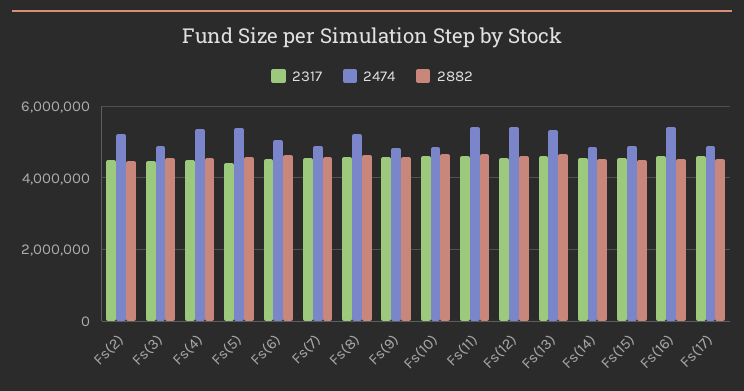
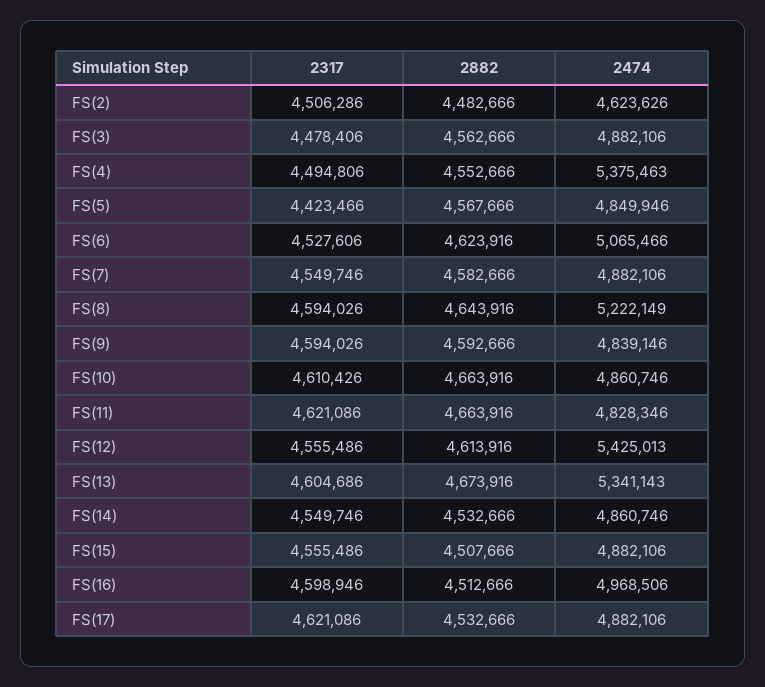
2474, Fs(2): 5200000 -> 4623626
2474, Fs(5): 5400000 -> 4849946
2474, Fs(11): 5400000 -> 4828346
2474, Fs(16): 5400000 -> 4968506

